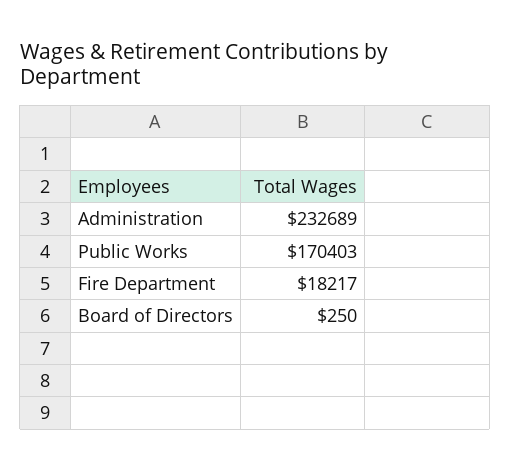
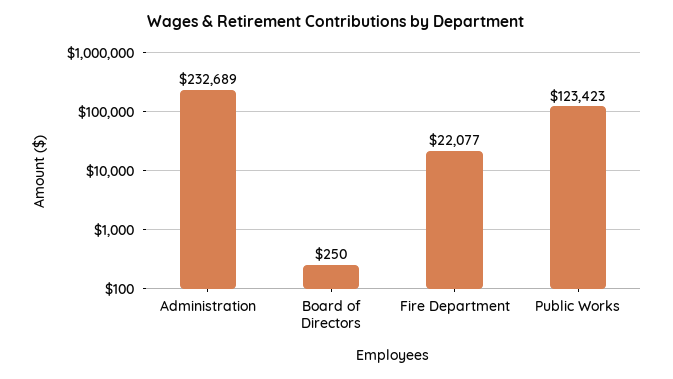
Public Works: 170403 -> 123423
Fire Department: 18217 -> 22077

